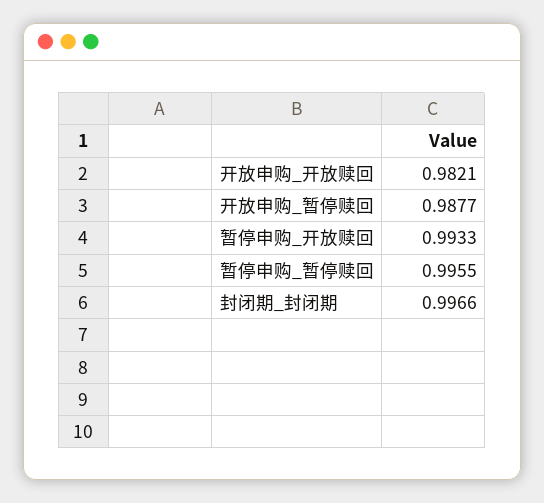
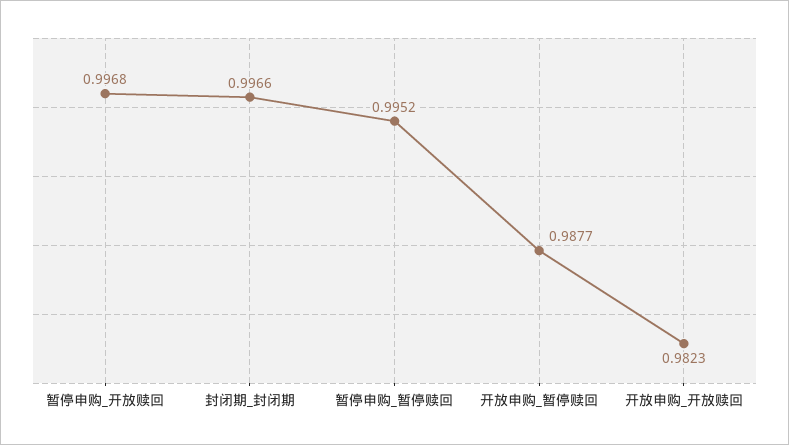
开放申购_开放赎回: 0.9821 -> 0.9823
暂停申购_开放赎回: 0.9933 -> 0.9968
暂停申购_暂停赎回: 0.9955 -> 0.9952

